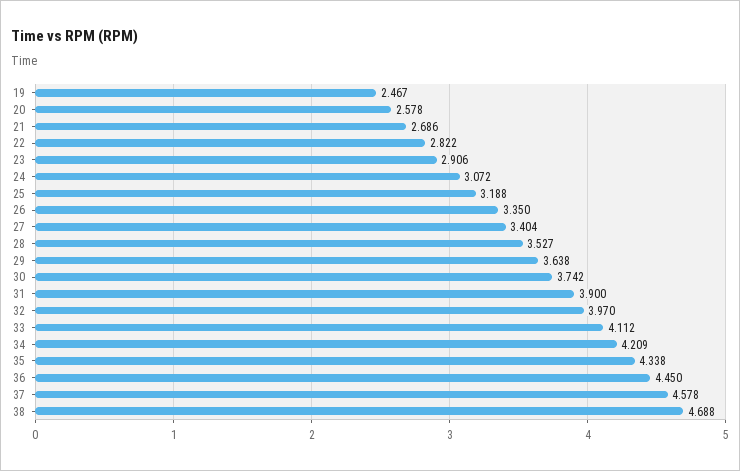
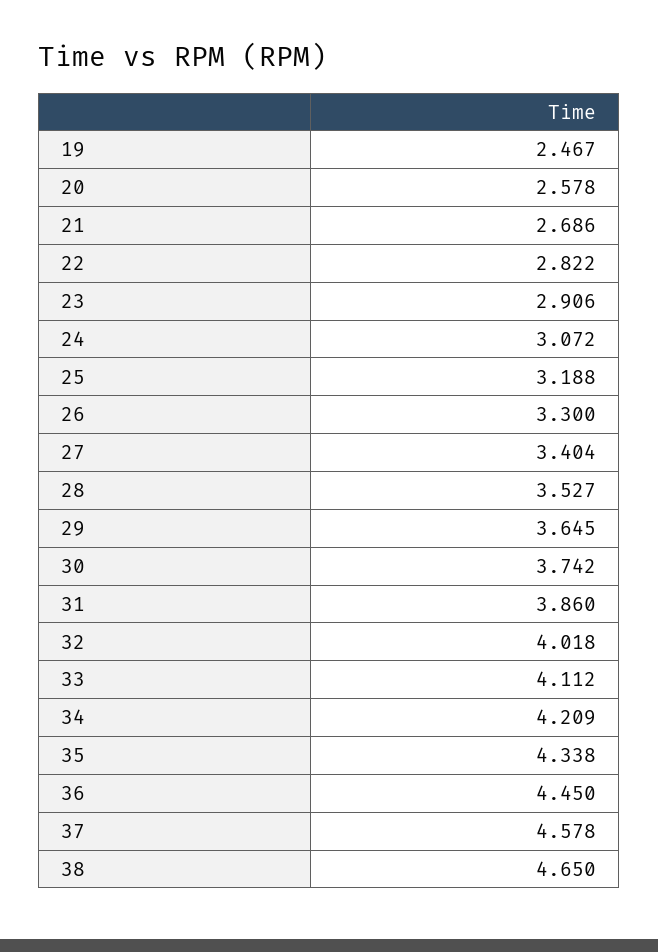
26: 3.35 -> 3.3
29: 3.638 -> 3.645
31: 3.9 -> 3.86
32: 3.97 -> 4.018
38: 4.688 -> 4.65

